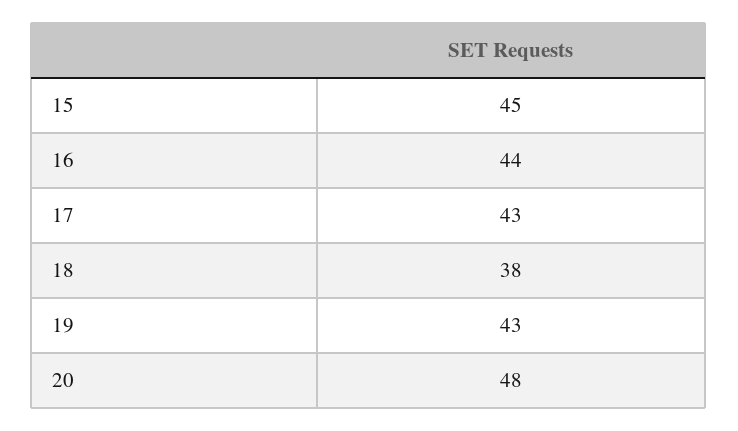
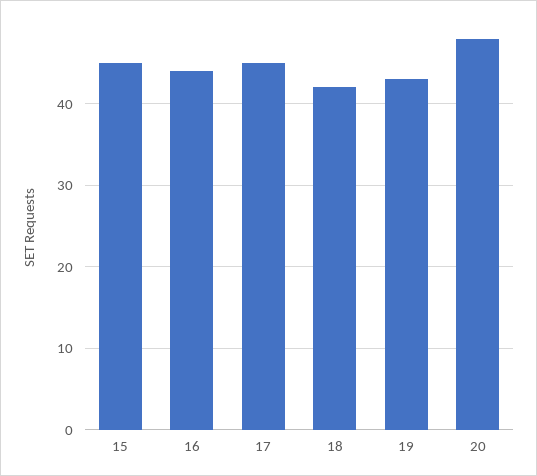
17: 43 -> 45
18: 38 -> 42

